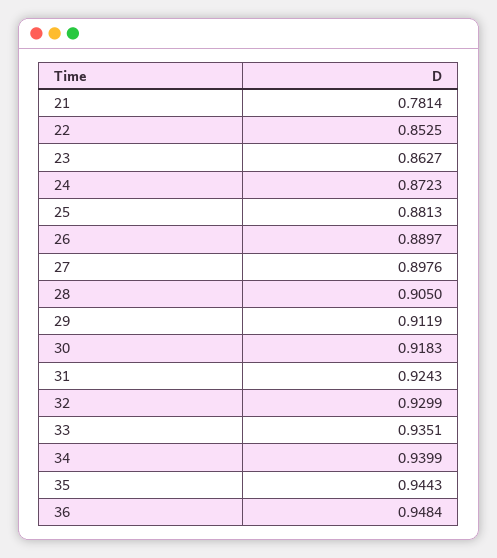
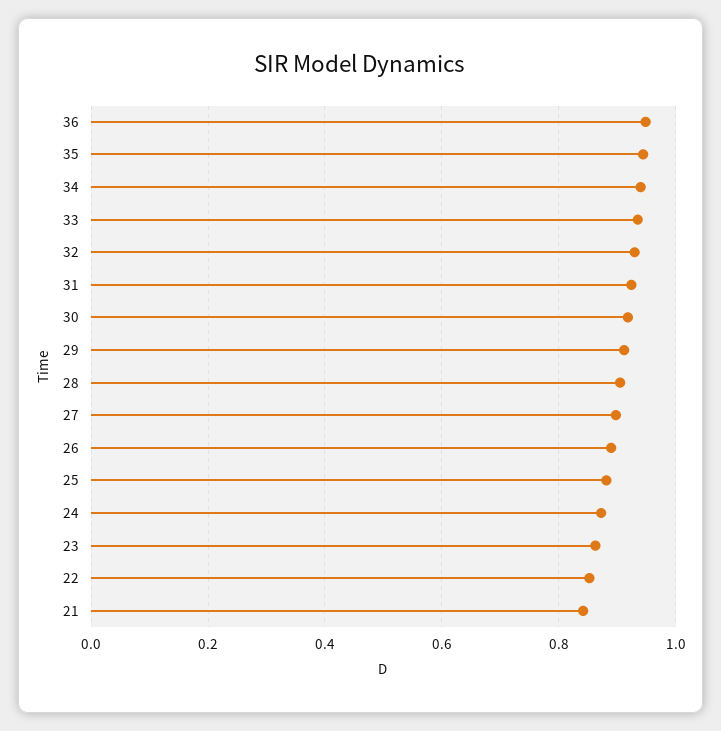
21: 0.7814 -> 0.84

